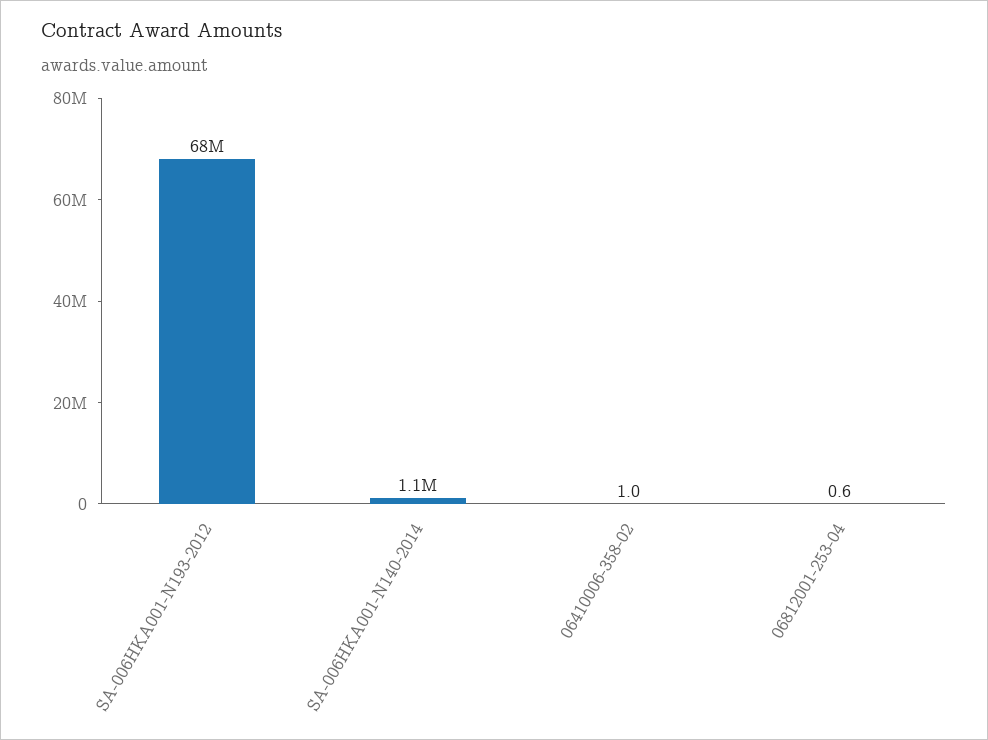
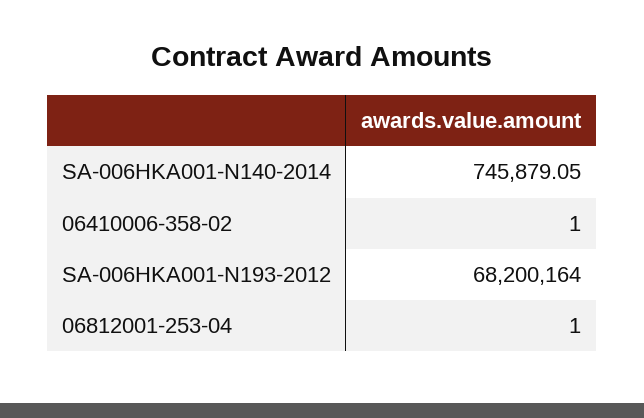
SA-006HKA001-N140-2014: 1100000 -> 745879.05
06812001-253-04: 0.6 -> 1

